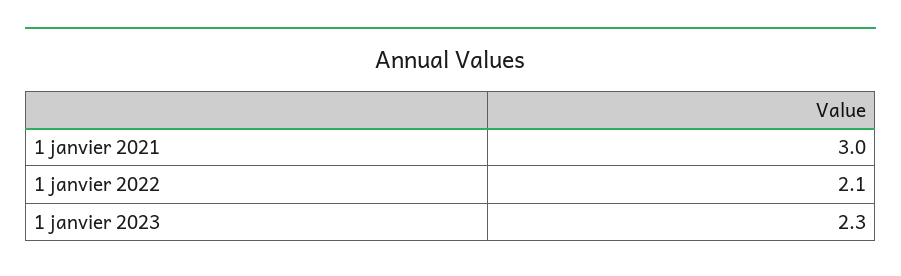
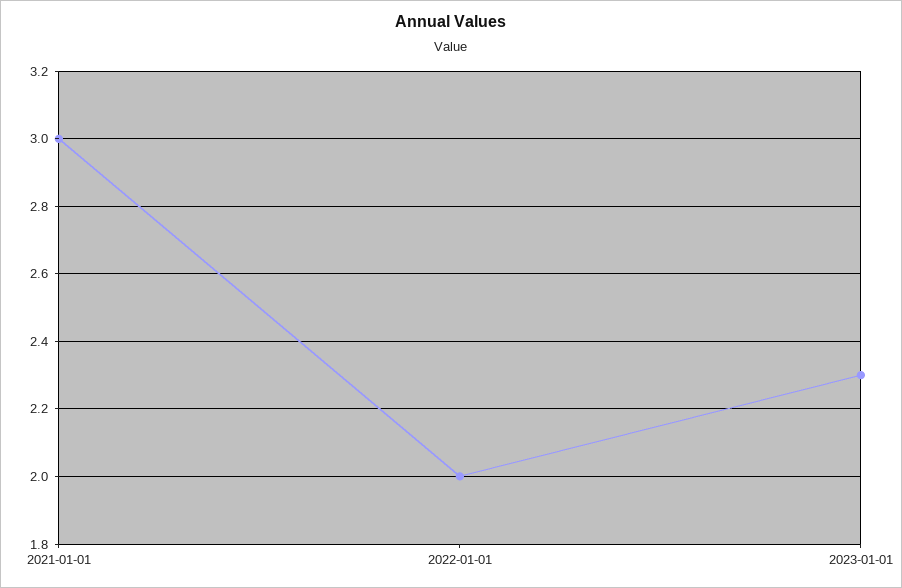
1 janvier 2022: 2.1 -> 2

